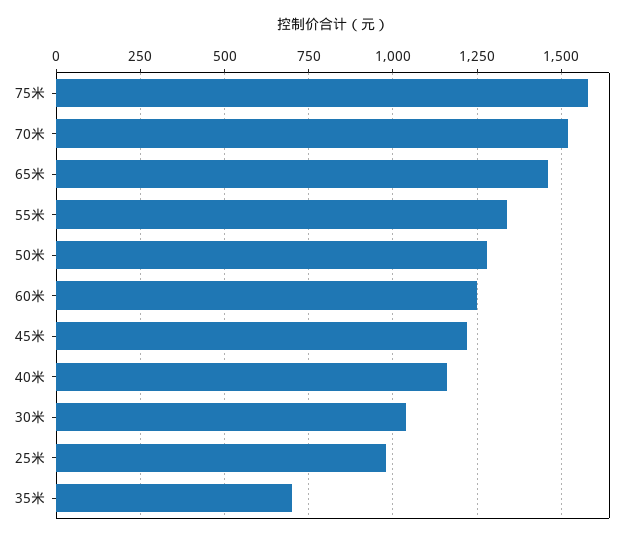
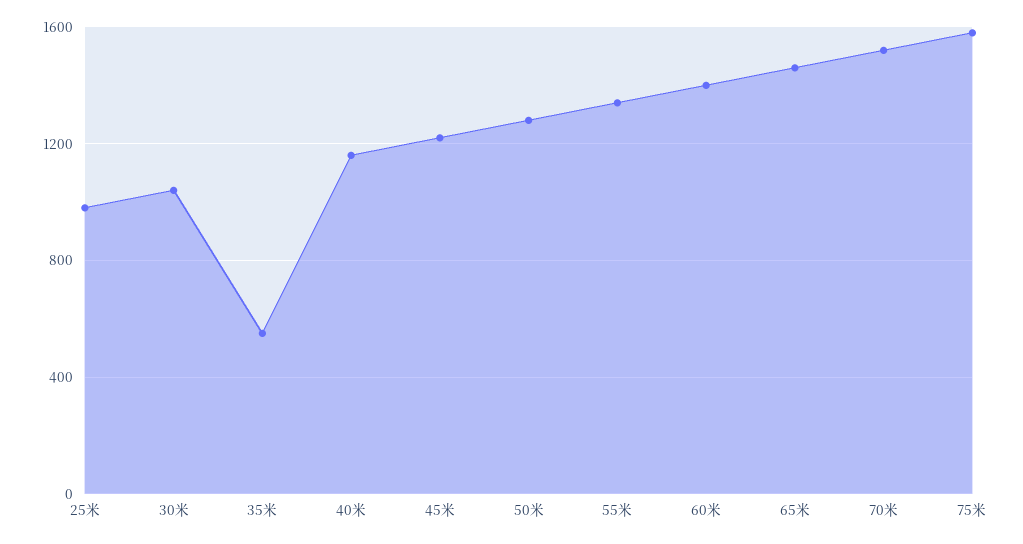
60米: 1250 -> 1400
35米: 700 -> 550

